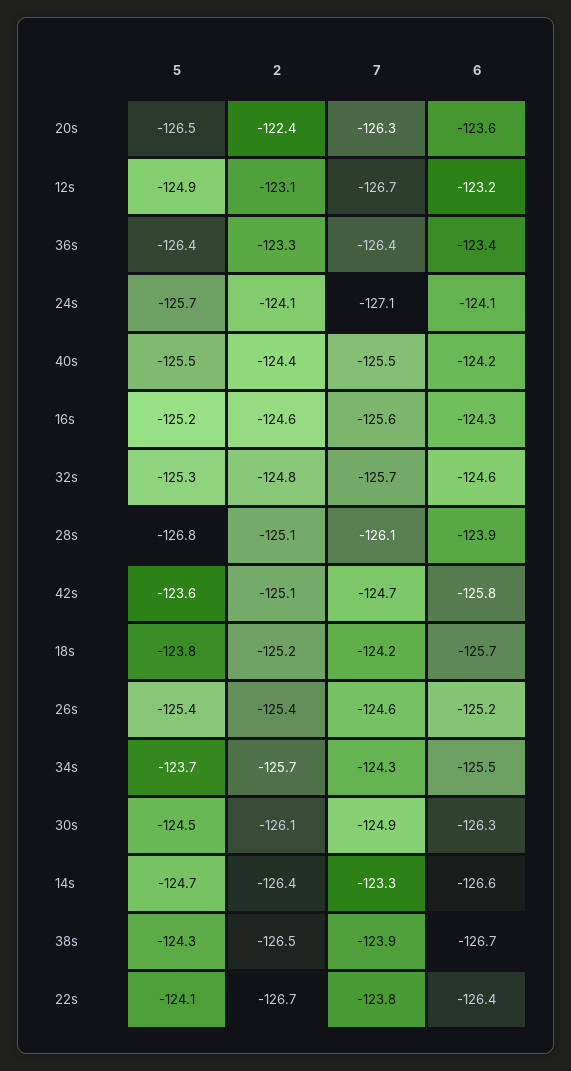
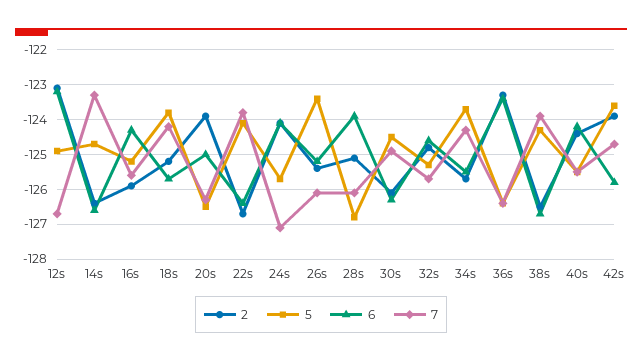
2, 20s: -122.4 -> -124
6, 20s: -123.6 -> -125
2, 16s: -124.6 -> -126
2, 42s: -125.1 -> -124
5, 26s: -125.4 -> -123.5
7, 26s: -124.6 -> -126

